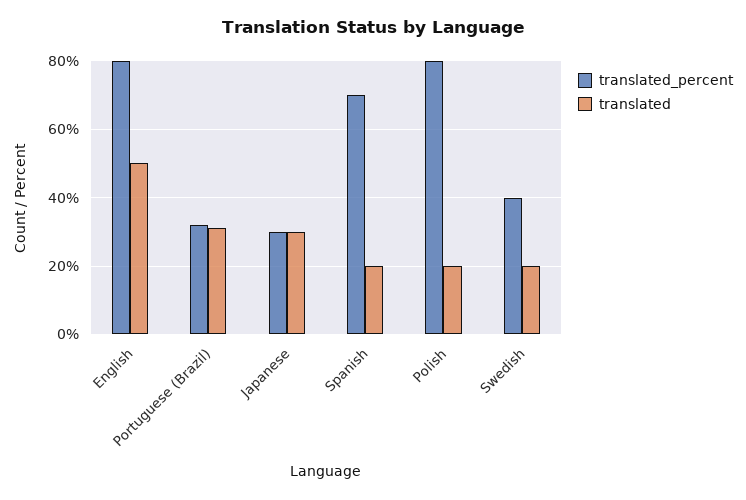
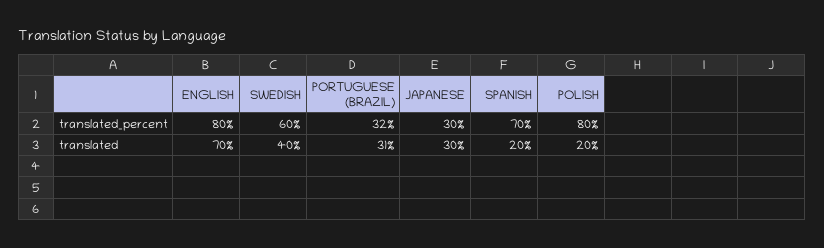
translated, English: 50 -> 70
translated_percent, Swedish: 40 -> 60
translated, Swedish: 20 -> 40

